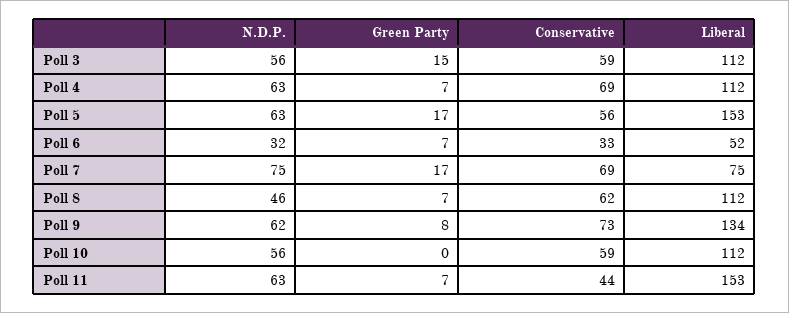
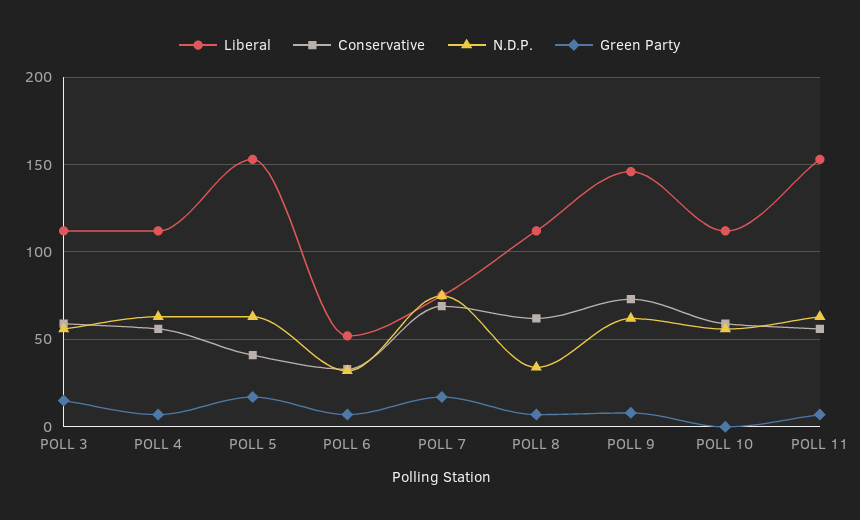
Conservative, Poll 4: 69 -> 55
Conservative, Poll 5: 56 -> 40
N.D.P., Poll 8: 46 -> 35
Liberal, Poll 9: 134 -> 145
Conservative, Poll 11: 44 -> 55

